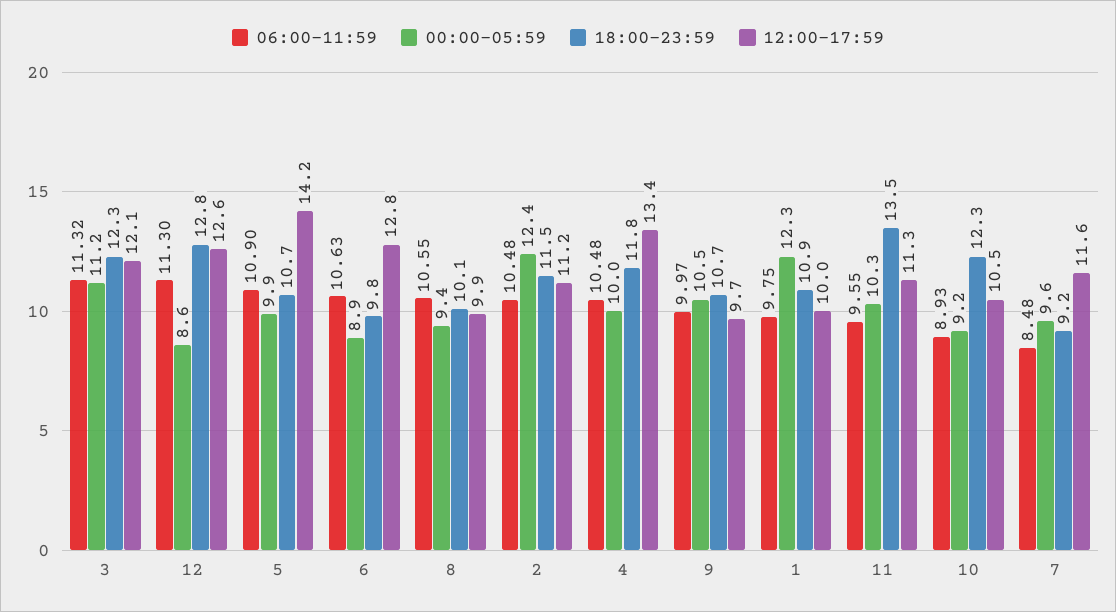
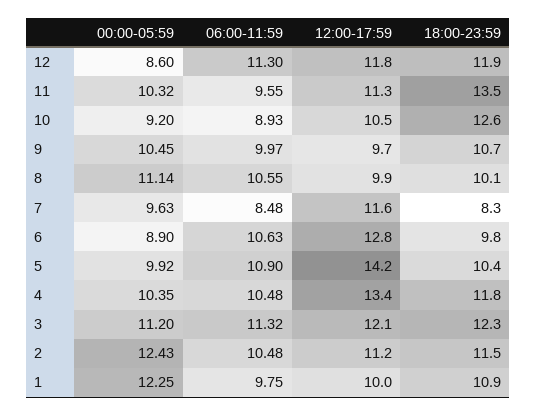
18:00-23:59, 12: 12.8 -> 11.9
12:00-17:59, 12: 12.6 -> 11.8
18:00-23:59, 5: 10.7 -> 10.4
00:00-05:59, 8: 9.4 -> 11.14
00:00-05:59, 4: 10 -> 10.35
18:00-23:59, 10: 12.3 -> 12.6
18:00-23:59, 7: 9.2 -> 8.3

